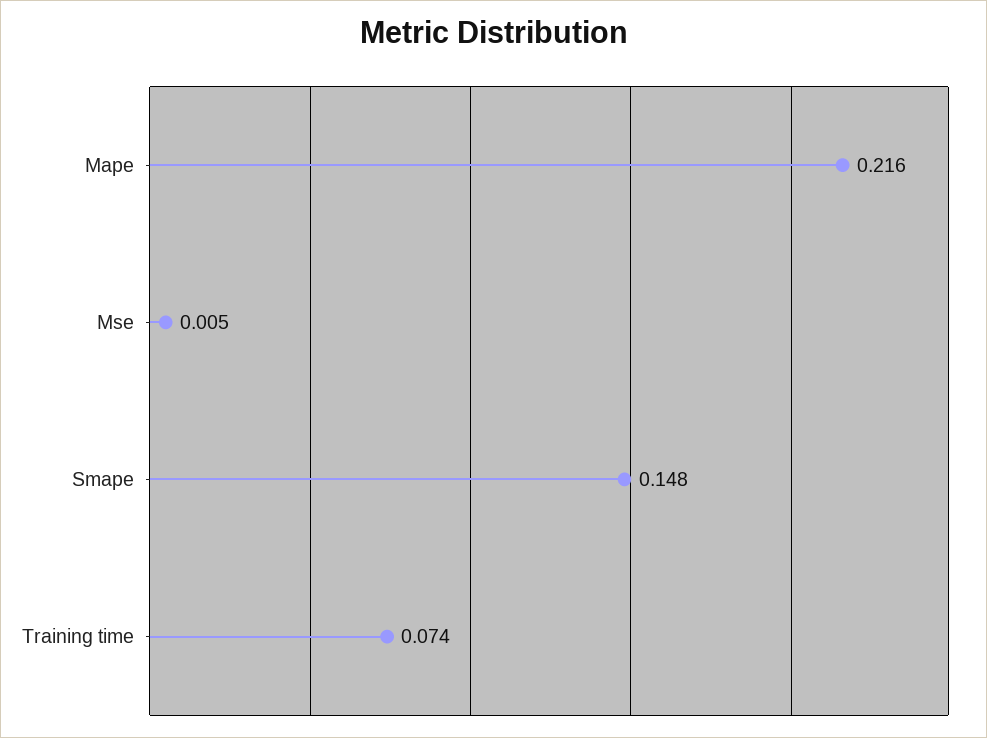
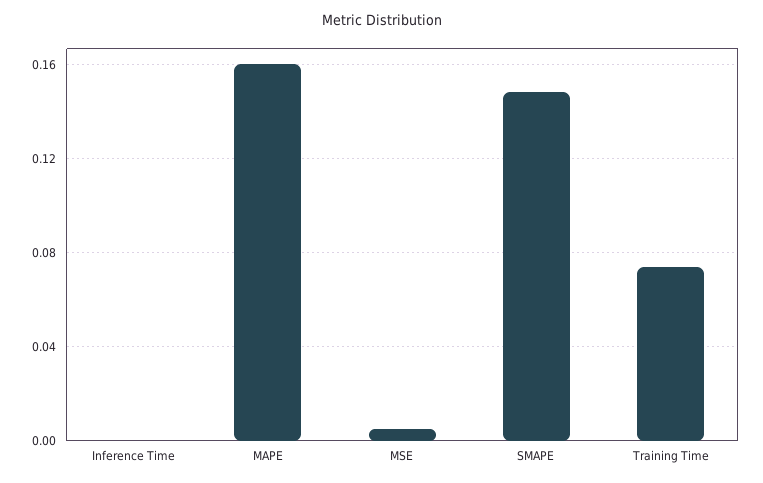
Mape: 0.216 -> 0.16
Inference Time: none -> 0

